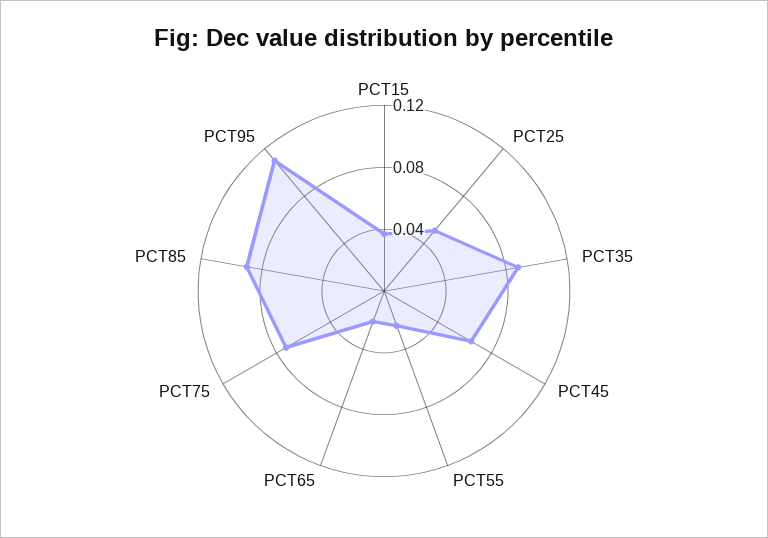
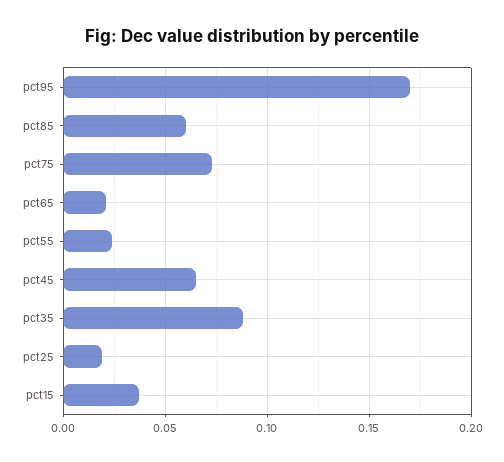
PCT25: 0.05 -> 0.02
PCT85: 0.09 -> 0.06
PCT95: 0.11 -> 0.17

